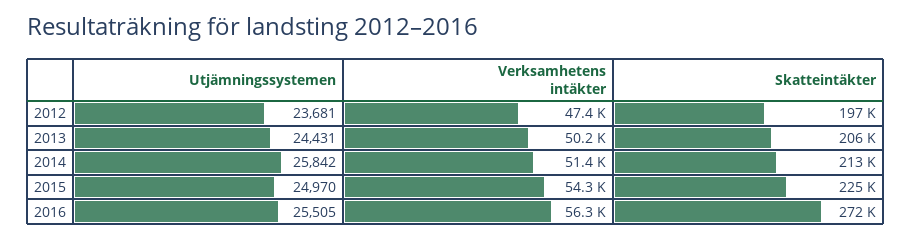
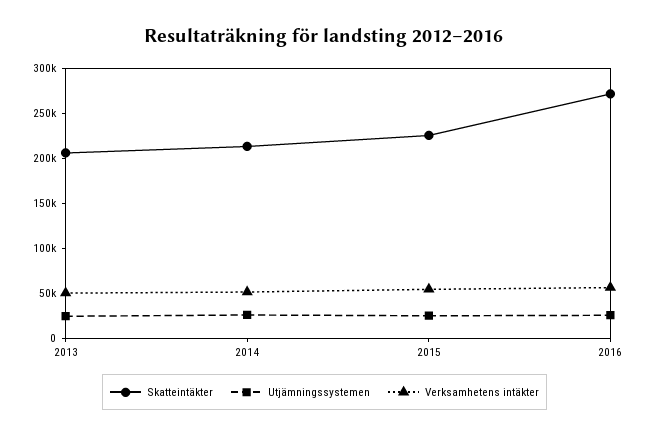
Utjämningssystemen, 2012: 23681 -> none
Verksamhetens intäkter, 2012: 47400 -> none
Skatteintäkter, 2012: 197000 -> none

